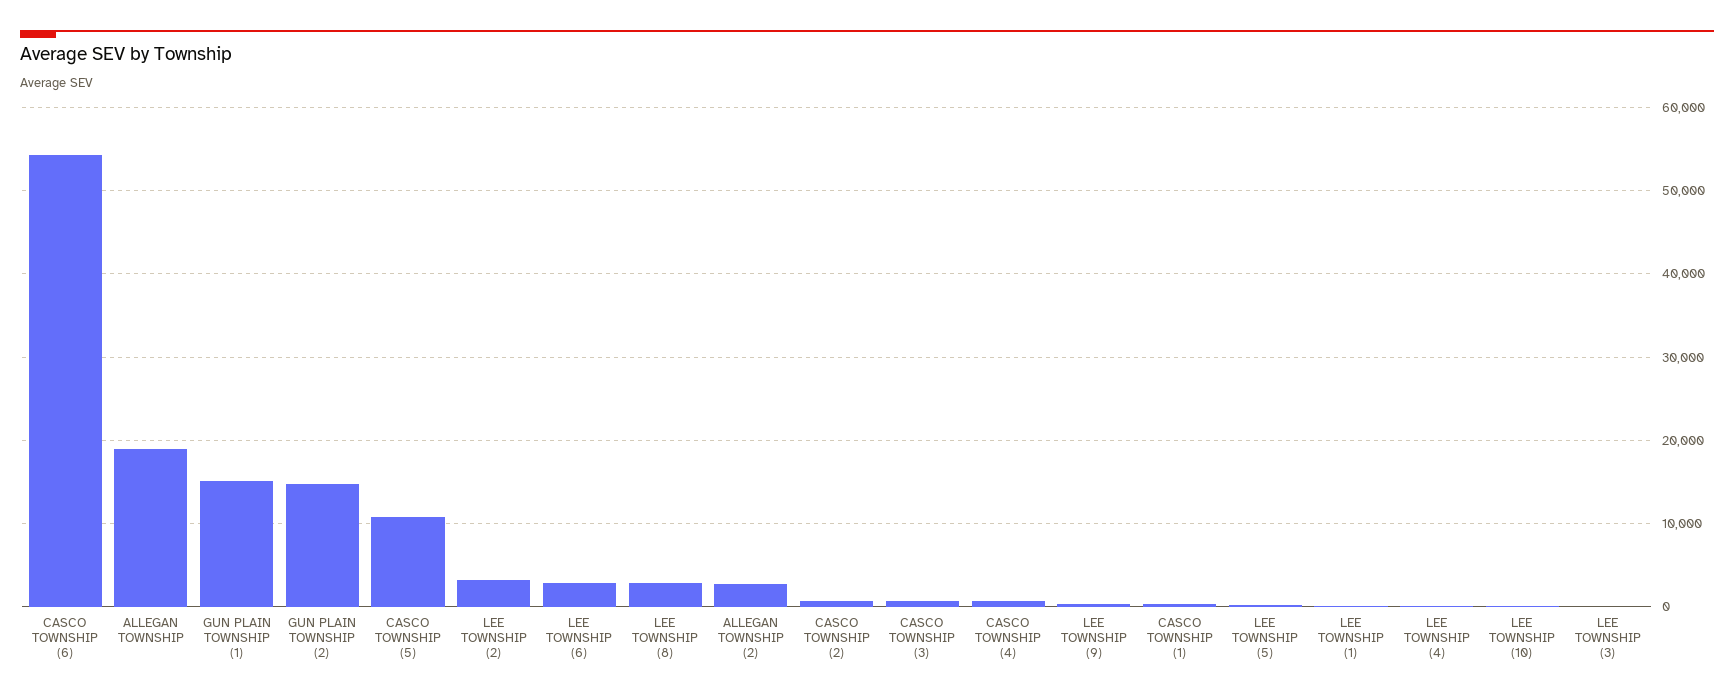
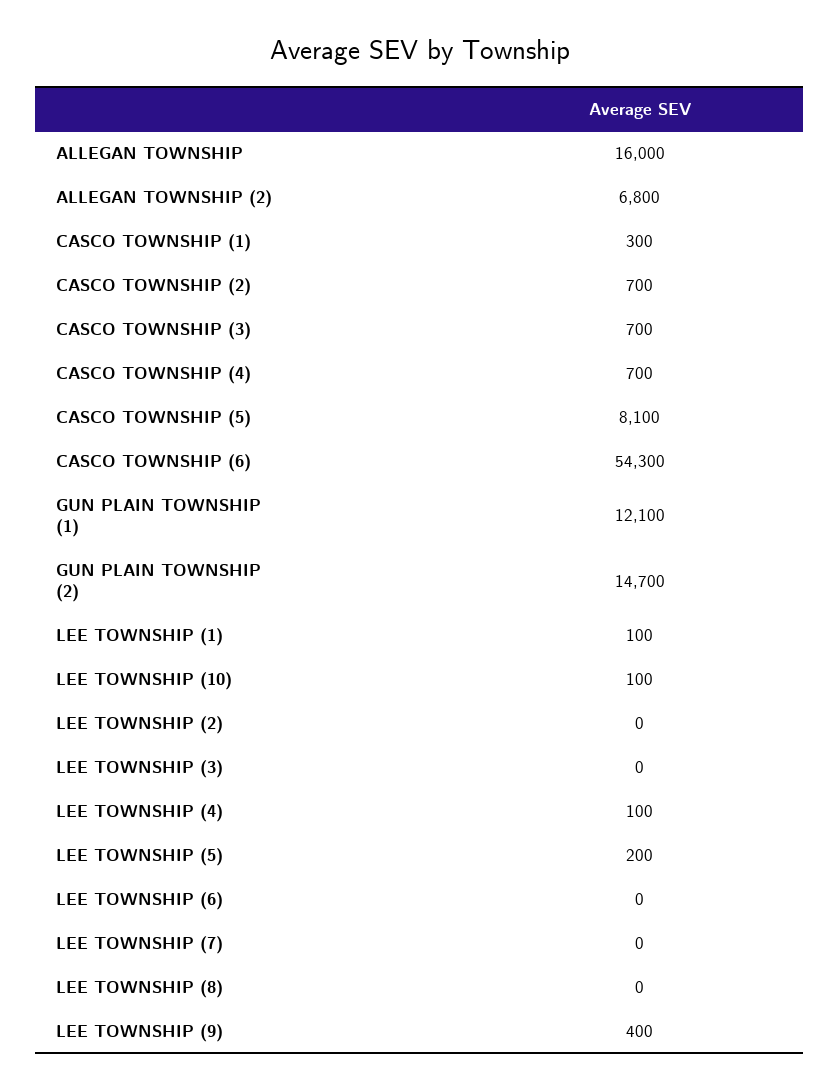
ALLEGAN TOWNSHIP: 19000 -> 16000
GUN PLAIN TOWNSHIP (1): 15000 -> 12100
CASCO TOWNSHIP (5): 11000 -> 8100
LEE TOWNSHIP (2): 3000 -> 0
LEE TOWNSHIP (6): 3000 -> 0
LEE TOWNSHIP (8): 3000 -> 0
ALLEGAN TOWNSHIP (2): 3000 -> 6800
LEE TOWNSHIP (7): none -> 0

